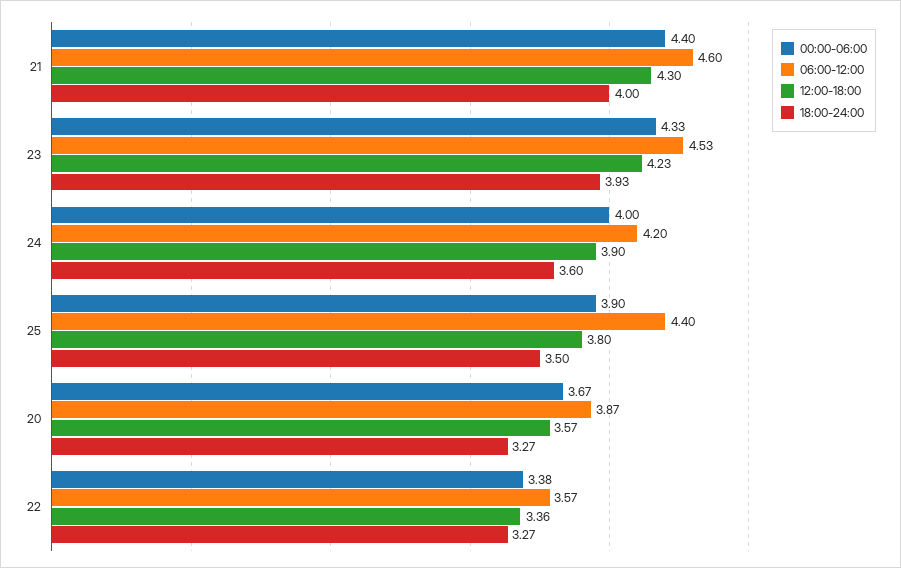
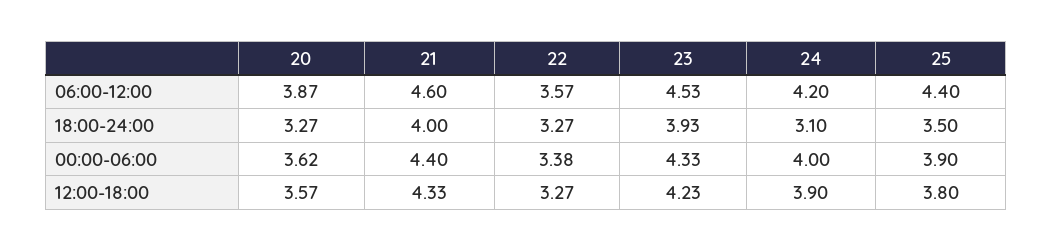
12:00-18:00, 21: 4.3 -> 4.33
18:00-24:00, 24: 3.6 -> 3.1
00:00-06:00, 20: 3.67 -> 3.62
12:00-18:00, 22: 3.36 -> 3.27

